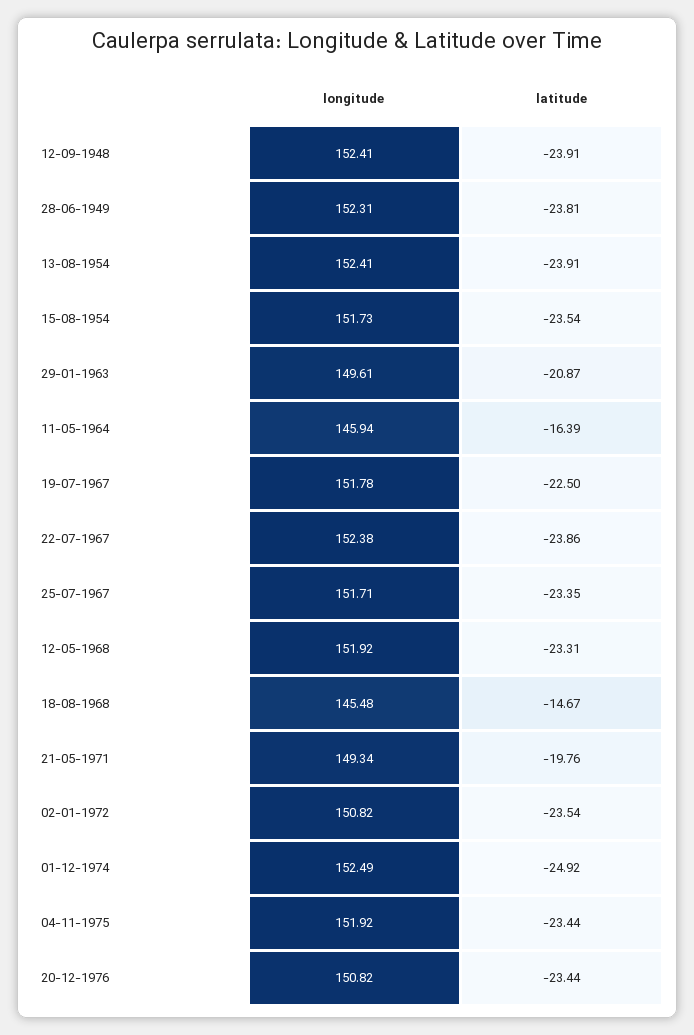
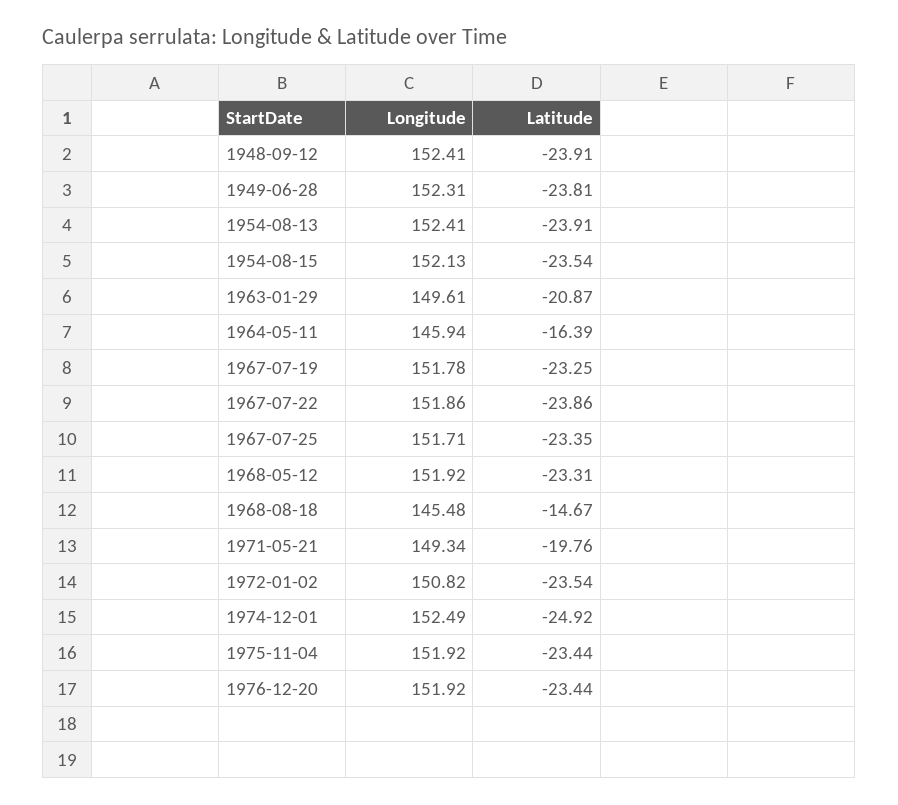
longitude, 15-08-1954: 151.73 -> 152.13
latitude, 19-07-1967: -22.5 -> -23.25
longitude, 22-07-1967: 152.38 -> 151.86
longitude, 20-12-1976: 150.82 -> 151.92

